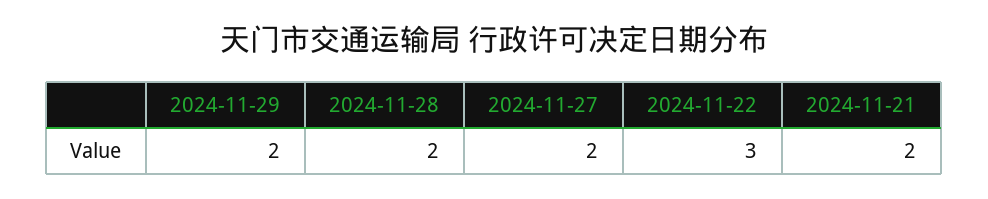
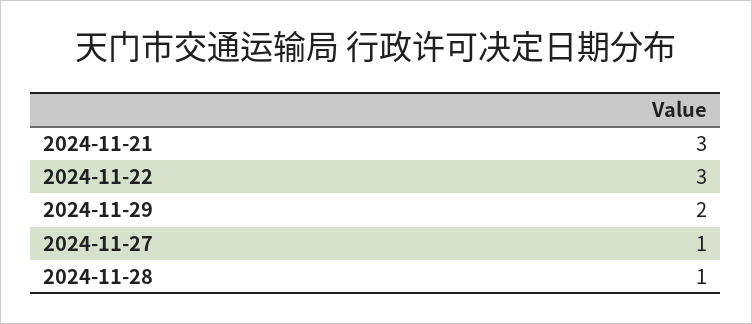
2024-11-28: 2 -> 1
2024-11-27: 2 -> 1
2024-11-21: 2 -> 3

